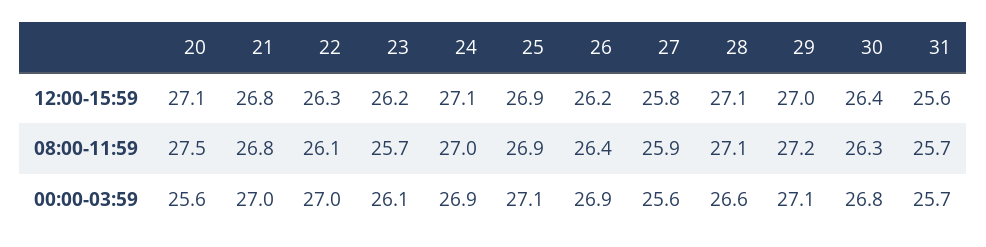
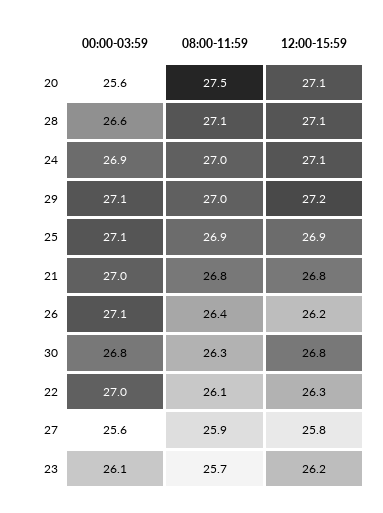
29, 12:00-15:59: 27 -> 27.2
30, 12:00-15:59: 26.4 -> 26.8
31, 12:00-15:59: 25.6 -> none
29, 08:00-11:59: 27.2 -> 27
31, 08:00-11:59: 25.7 -> none
26, 00:00-03:59: 26.9 -> 27.1
31, 00:00-03:59: 25.7 -> none

